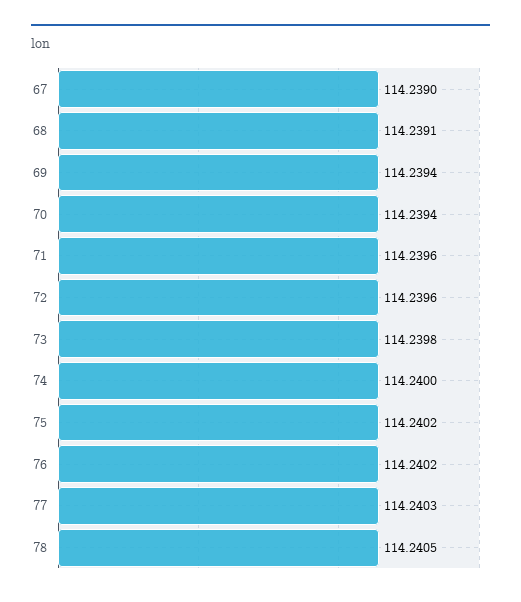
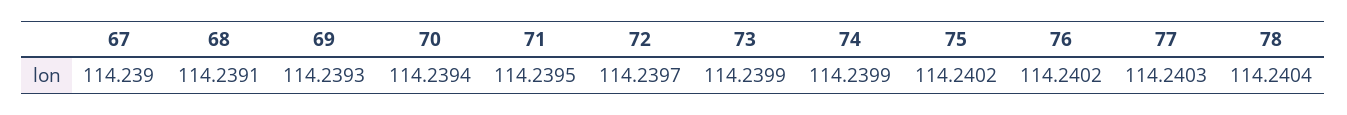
69: 114.2394 -> 114.2393
71: 114.2396 -> 114.2395
72: 114.2396 -> 114.2397
73: 114.2398 -> 114.2399
74: 114.24 -> 114.2399
78: 114.2405 -> 114.2404

